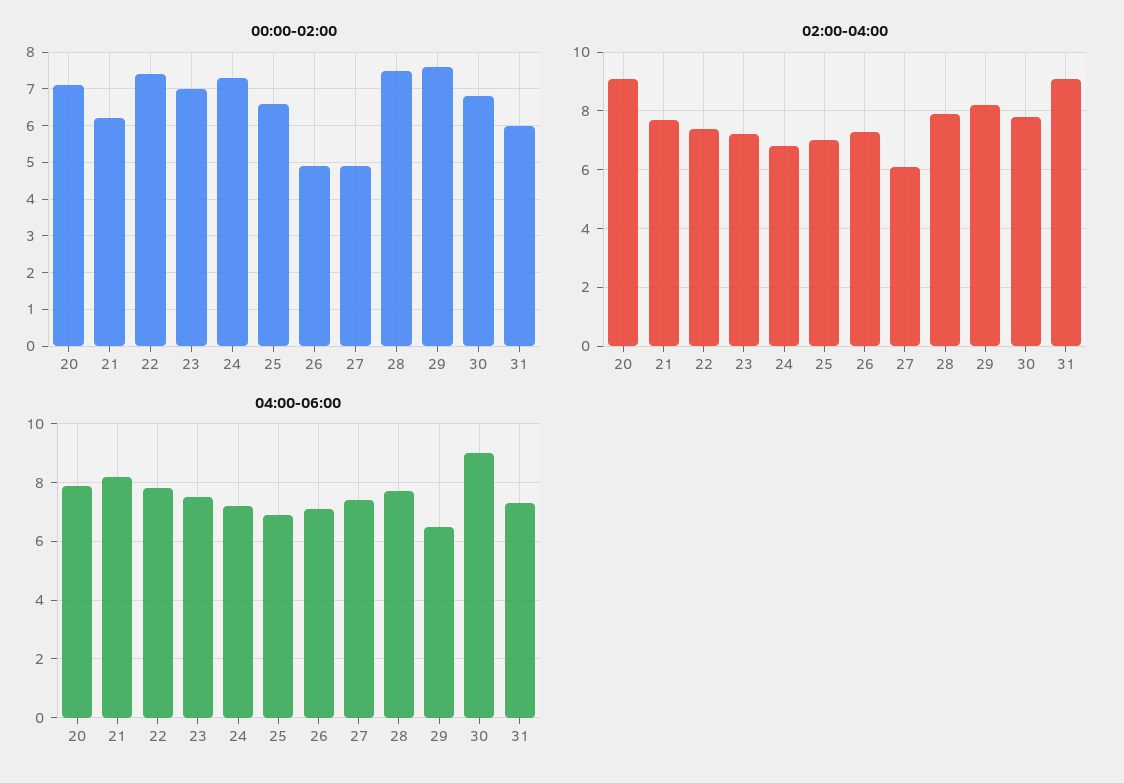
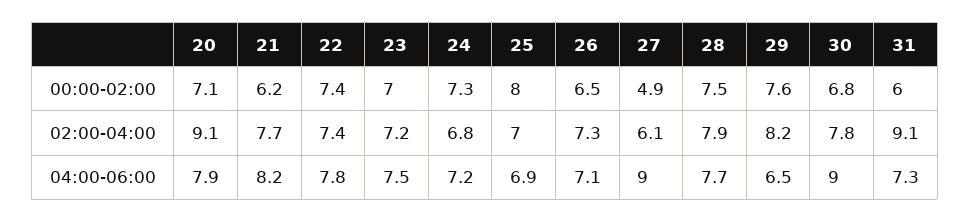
00:00-02:00, 25: 6.5 -> 8
00:00-02:00, 26: 5 -> 6.5
04:00-06:00, 27: 7.5 -> 9

